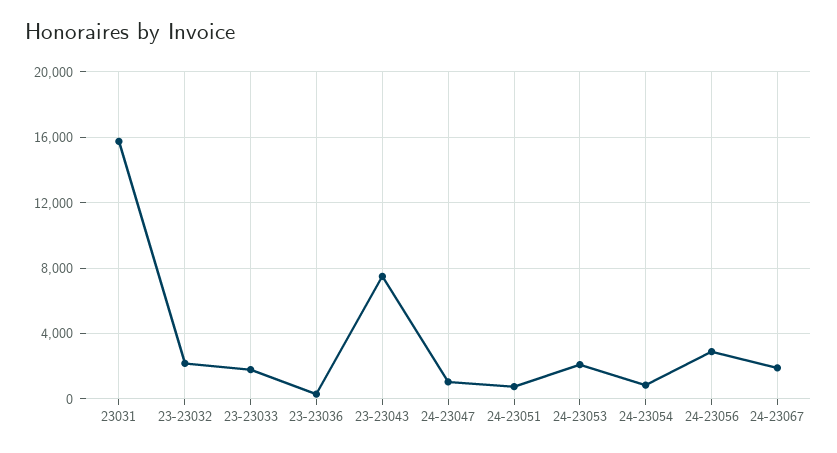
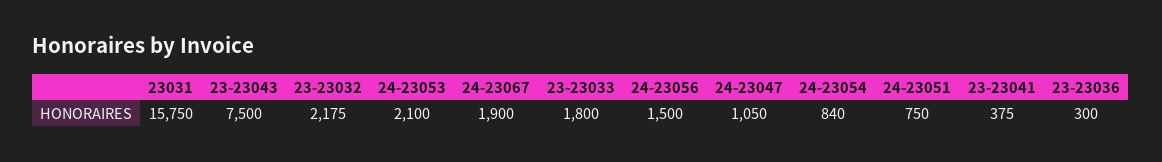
24-23056: 3000 -> 1500
23-23041: none -> 375

